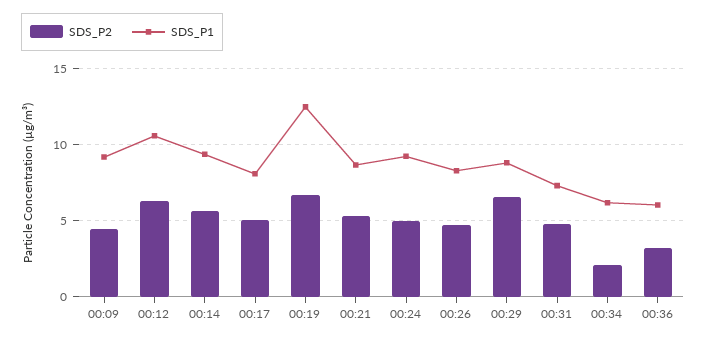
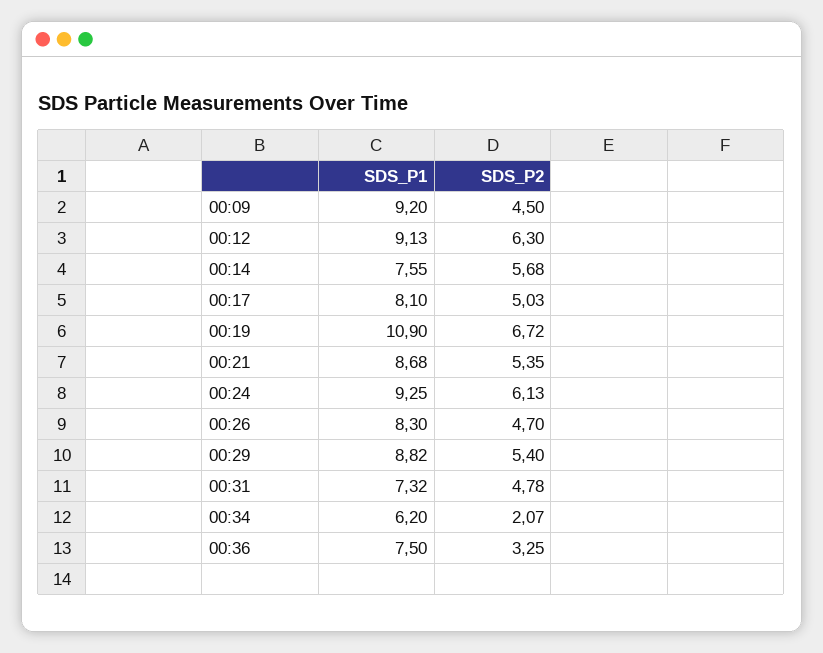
SDS_P1, 00:12: 10.5 -> 9.13
SDS_P1, 00:14: 9.5 -> 7.55
SDS_P1, 00:19: 12.5 -> 10.9
SDS_P2, 00:24: 5 -> 6.13
SDS_P2, 00:29: 6.5 -> 5.4
SDS_P1, 00:36: 6 -> 7.5

